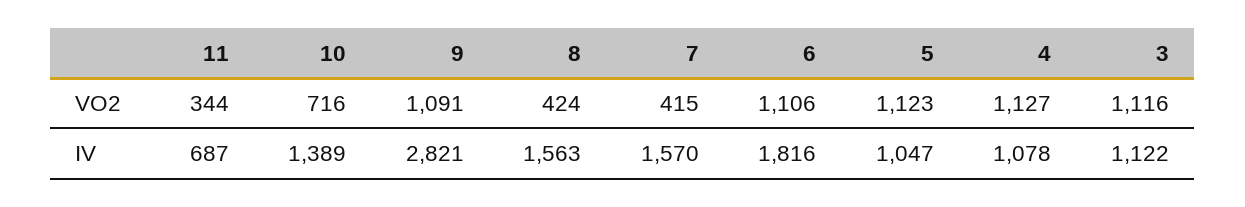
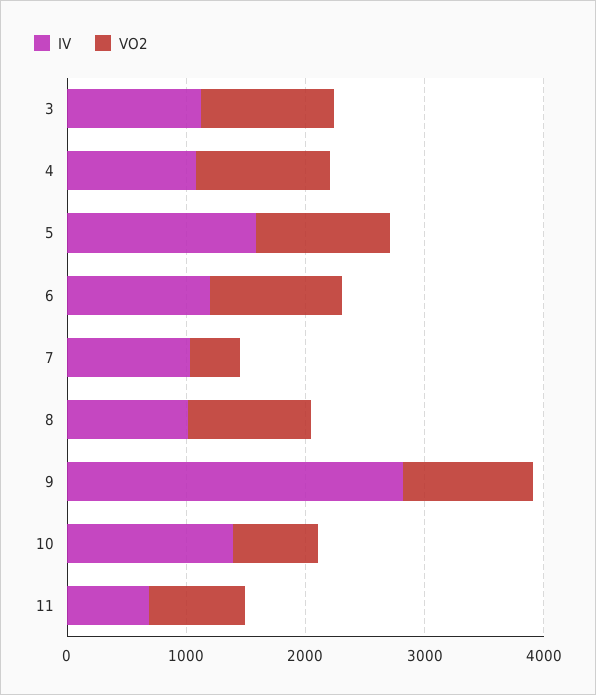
VO2, 11: 344 -> 800
VO2, 8: 424 -> 1000
IV, 8: 1563 -> 1000
IV, 7: 1570 -> 1000
IV, 6: 1816 -> 1200
IV, 5: 1047 -> 1600

